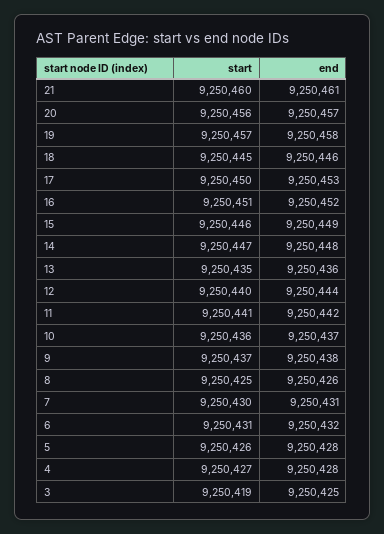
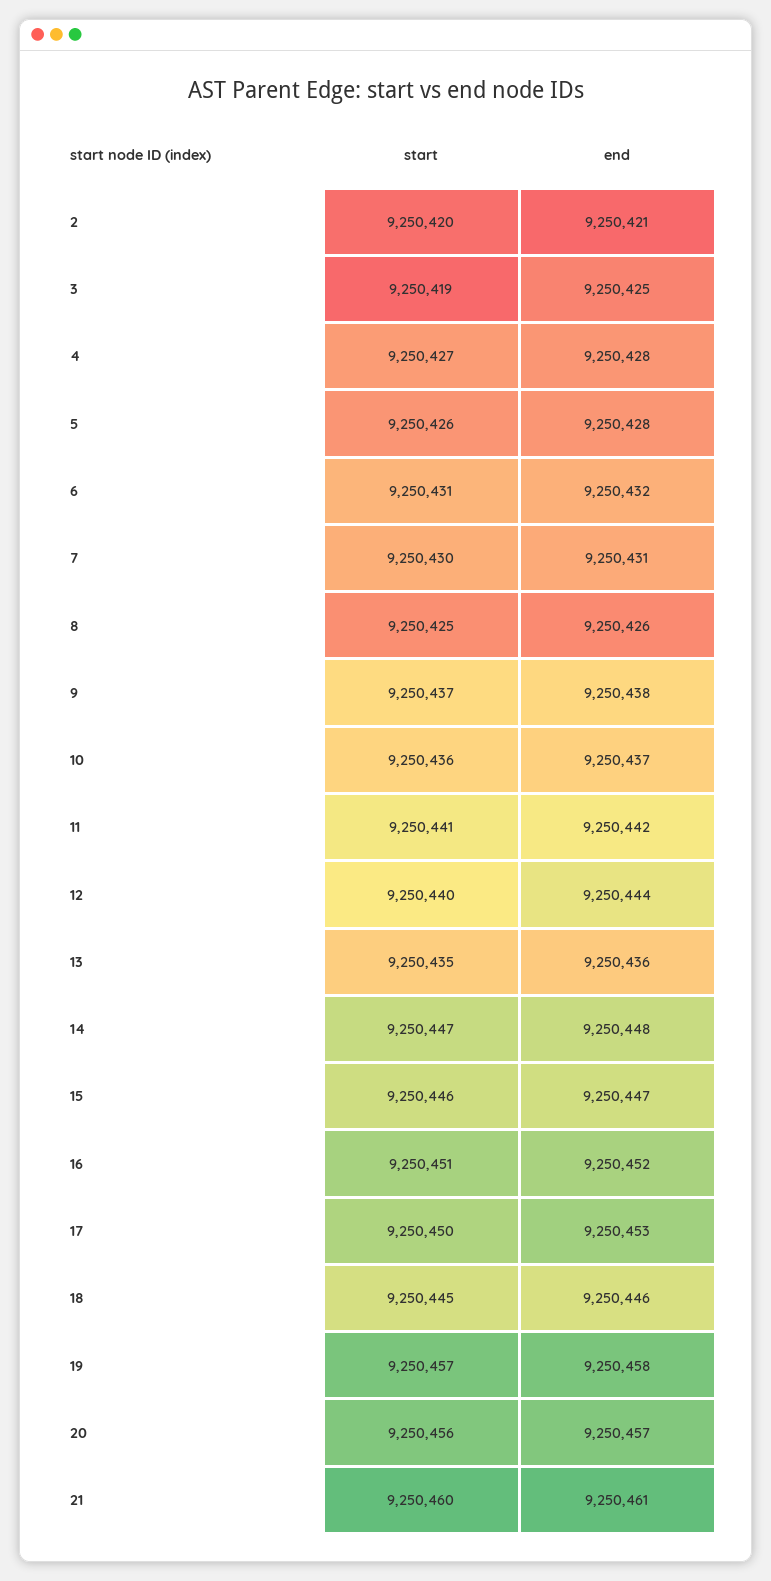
end, 15: 9250449 -> 9250447
start, 2: none -> 9250420
end, 2: none -> 9250421

